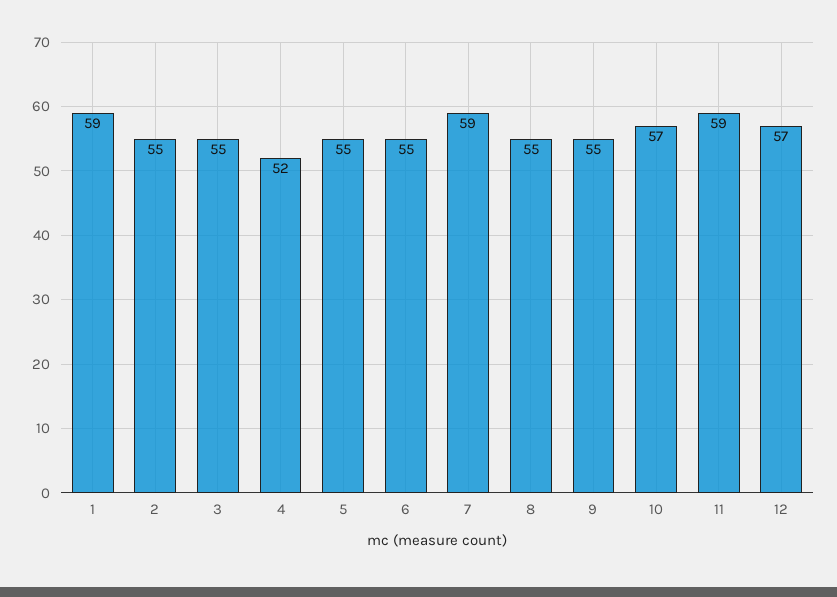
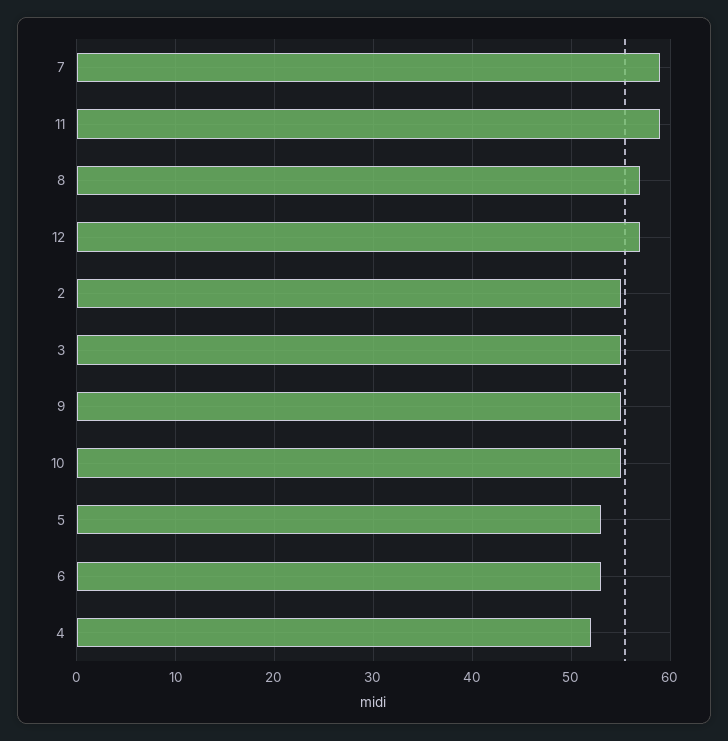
1: 59 -> none
5: 55 -> 53
6: 55 -> 53
8: 55 -> 57
10: 57 -> 55

